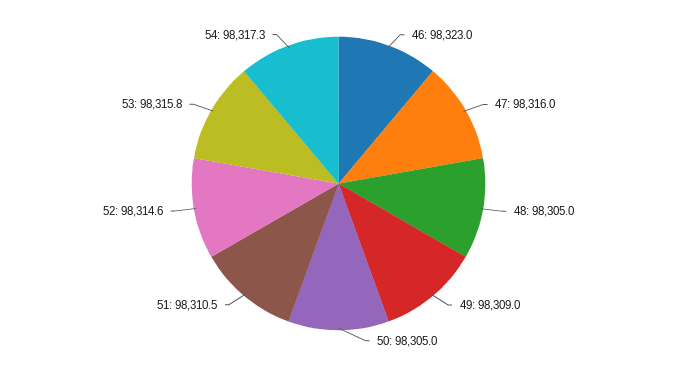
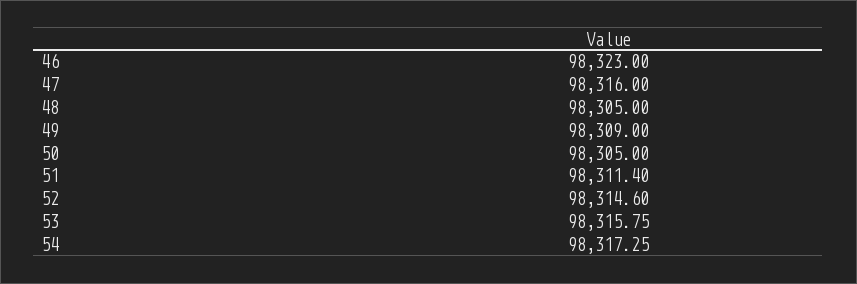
51: 98310.5 -> 98311.4

